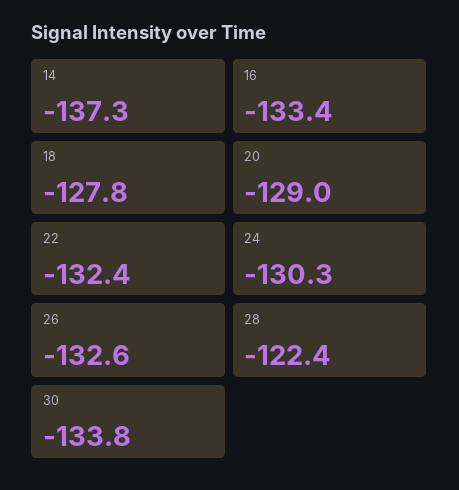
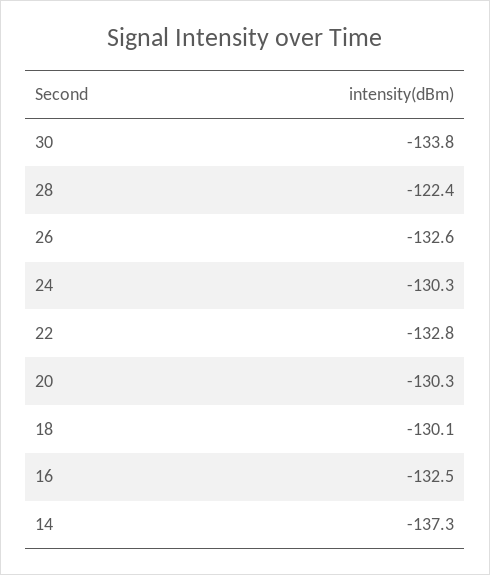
16: -133.4 -> -132.5
18: -127.8 -> -130.1
20: -129 -> -130.3
22: -132.4 -> -132.8

